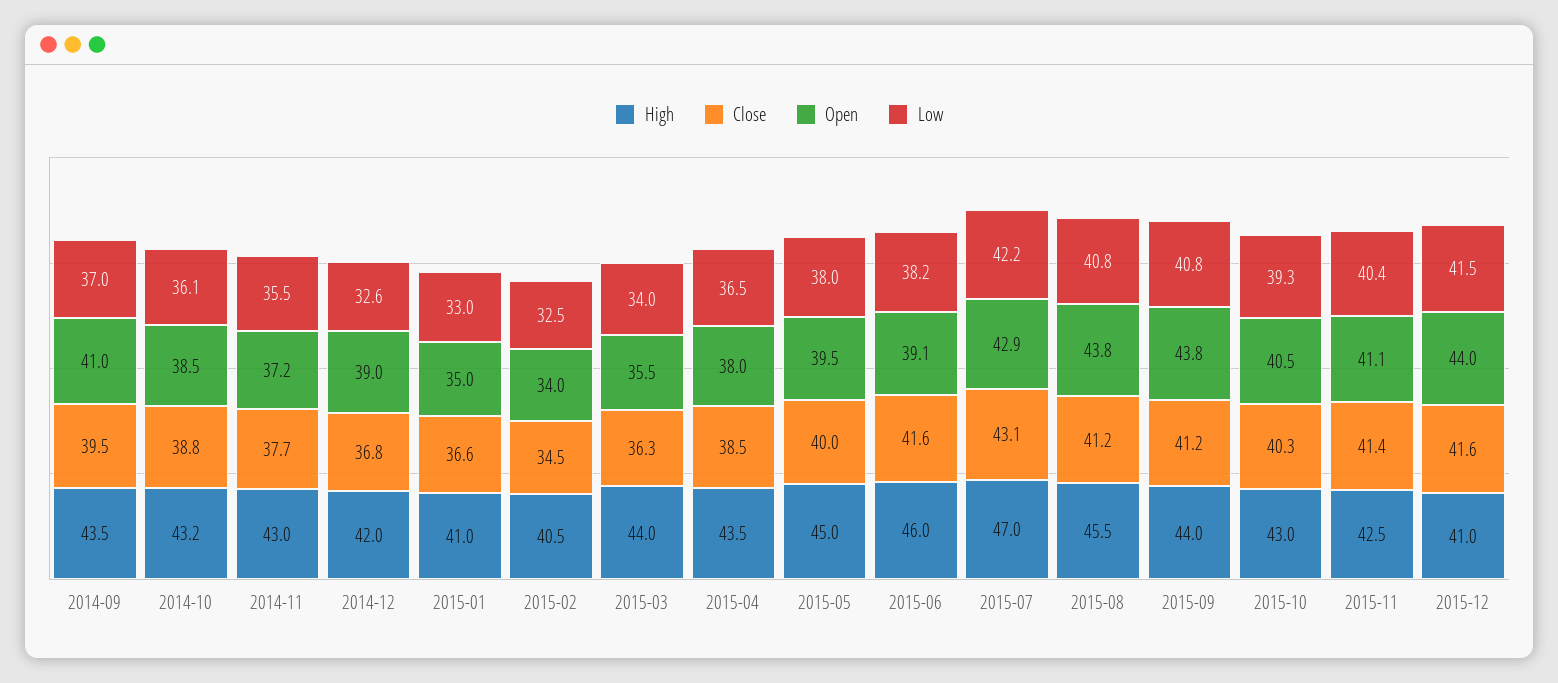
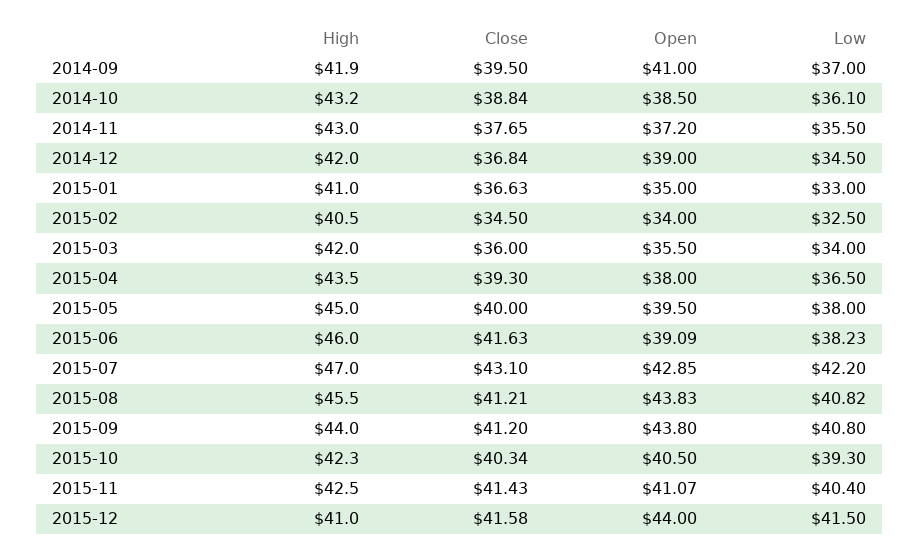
High, 2014-09: 43.5 -> 41.9
Low, 2014-12: 32.6 -> 34.5
High, 2015-03: 44 -> 42
Close, 2015-03: 36.3 -> 36
Close, 2015-04: 38.5 -> 39.3
High, 2015-10: 43 -> 42.3

